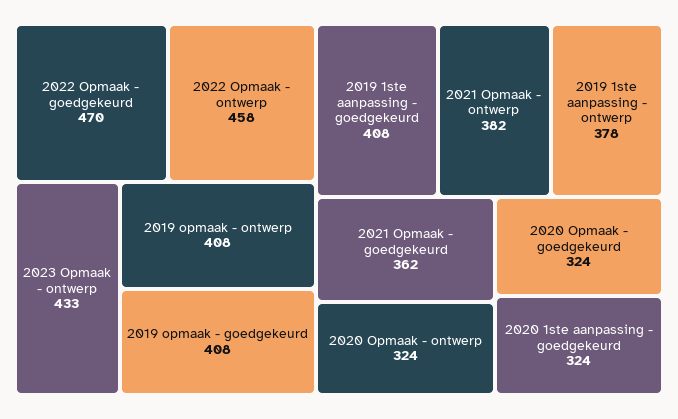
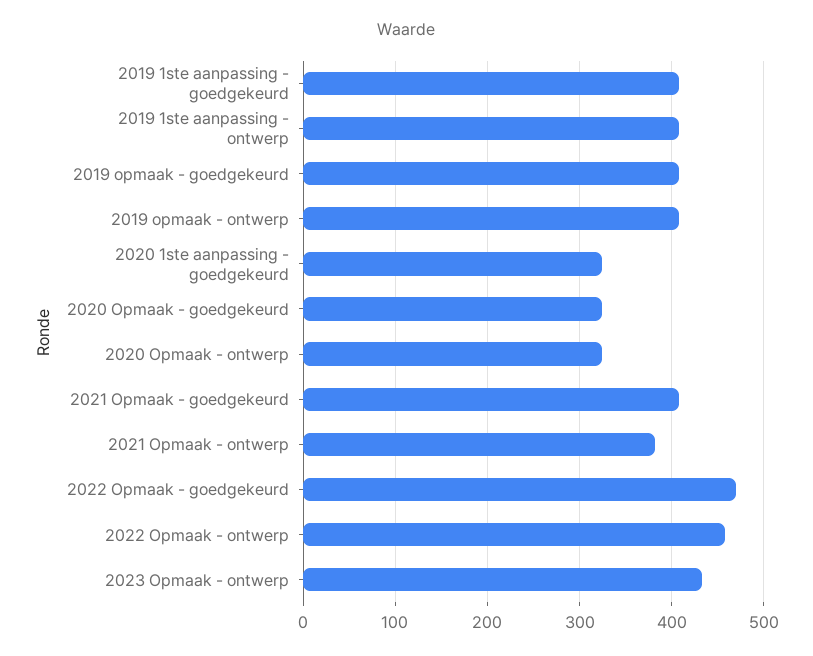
2019 1ste aanpassing - ontwerp: 378 -> 410
2021 Opmaak - goedgekeurd: 362 -> 410

